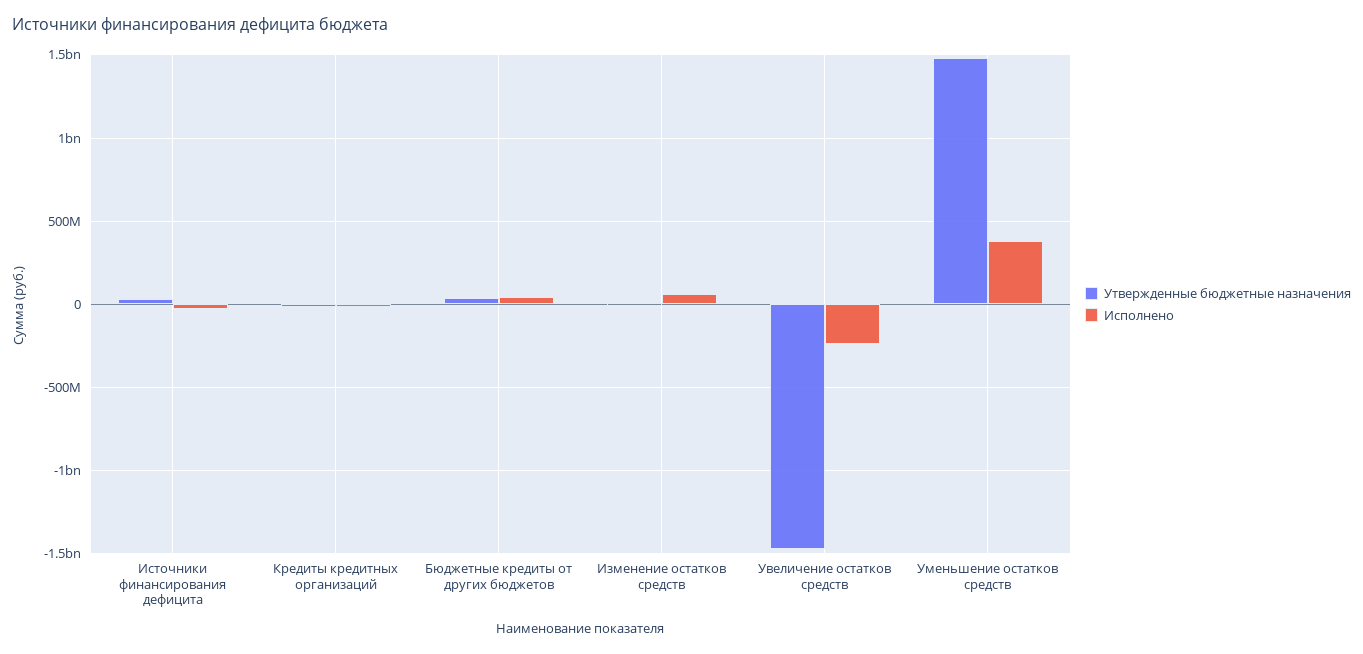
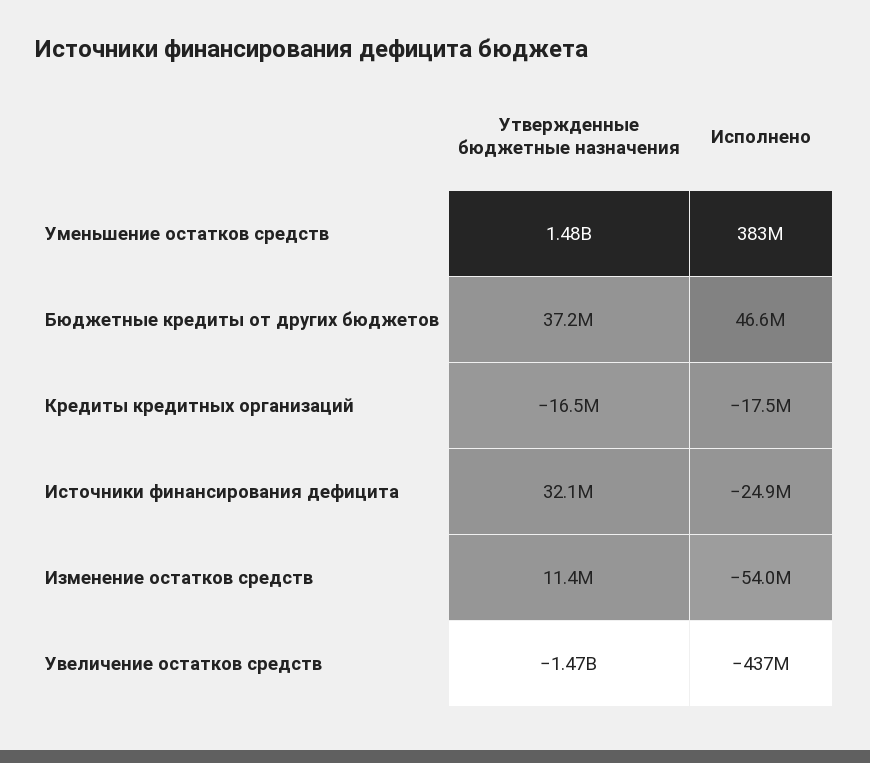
Исполнено, Изменение остатков средств: 50000000 -> -54000000
Исполнено, Увеличение остатков средств: -250000000 -> -437000000

